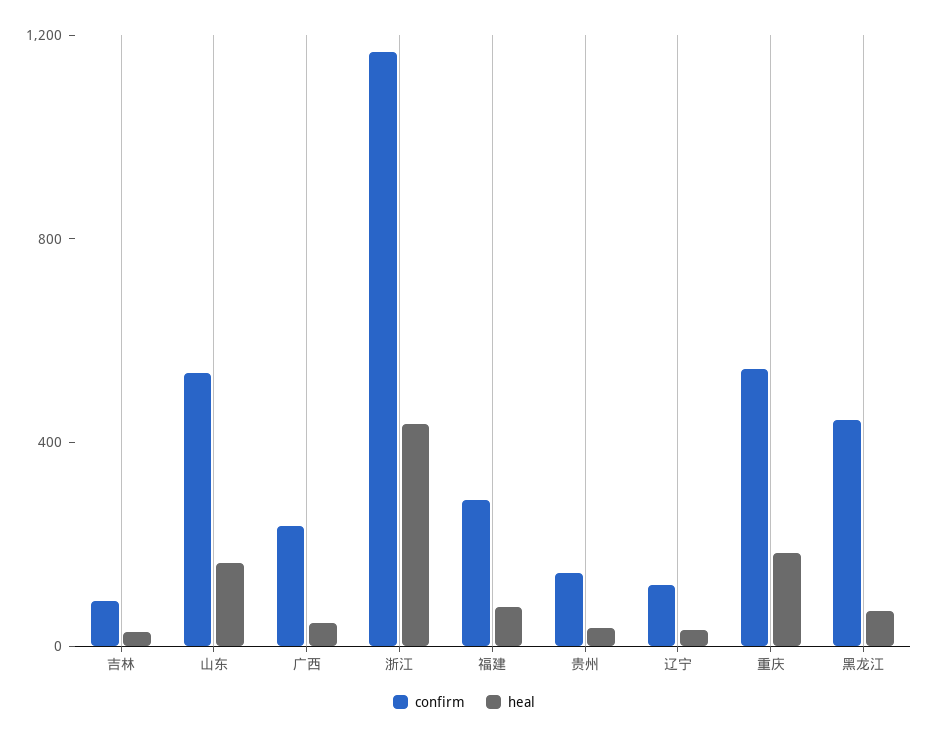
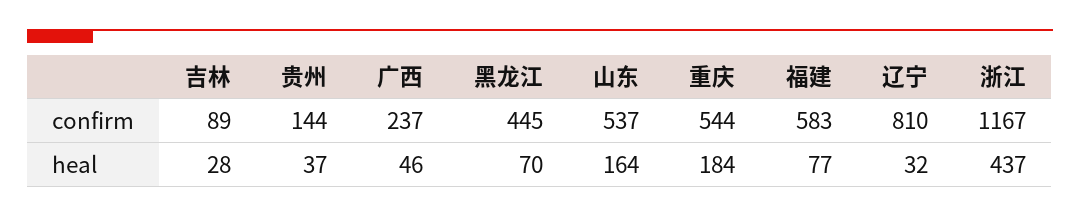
confirm, 福建: 300 -> 583
confirm, 辽宁: 100 -> 810

